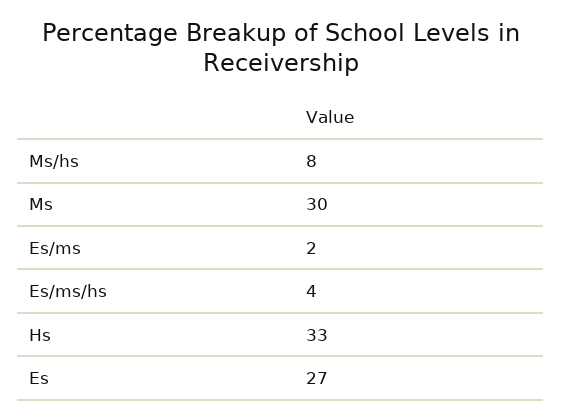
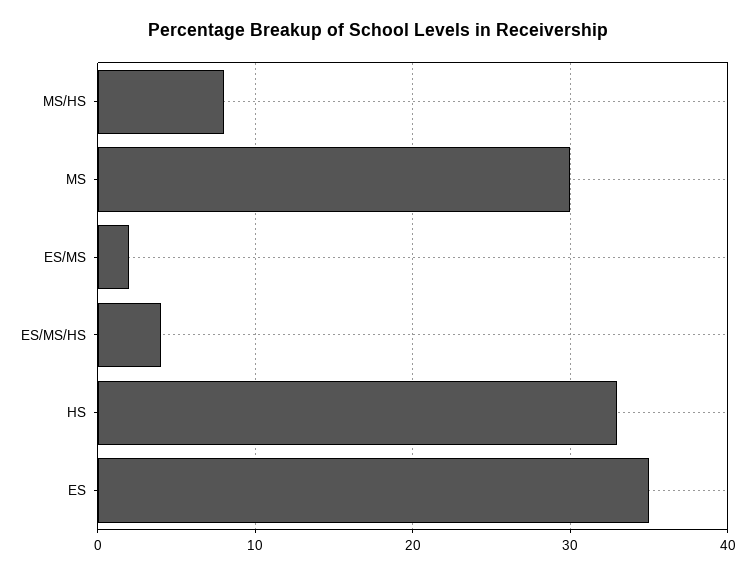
Es: 27 -> 35

